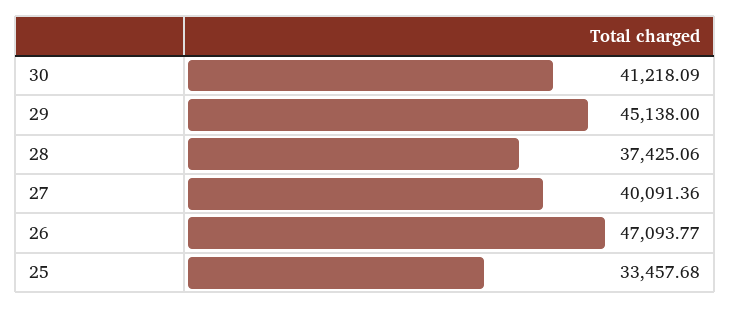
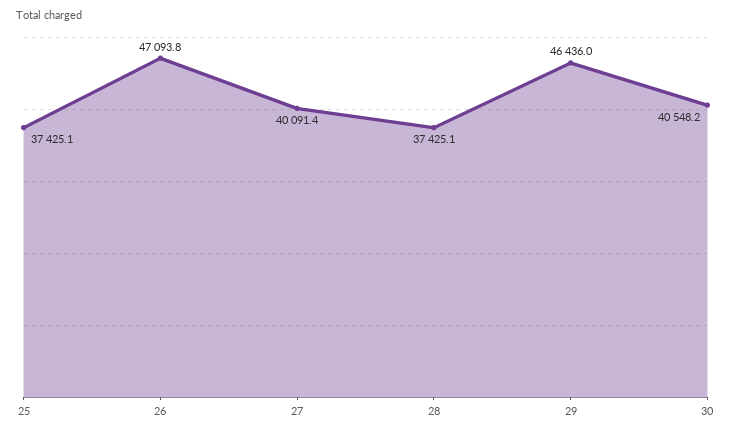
30: 41218.09 -> 40548.2
29: 45138 -> 46436
25: 33457.68 -> 37425.1

